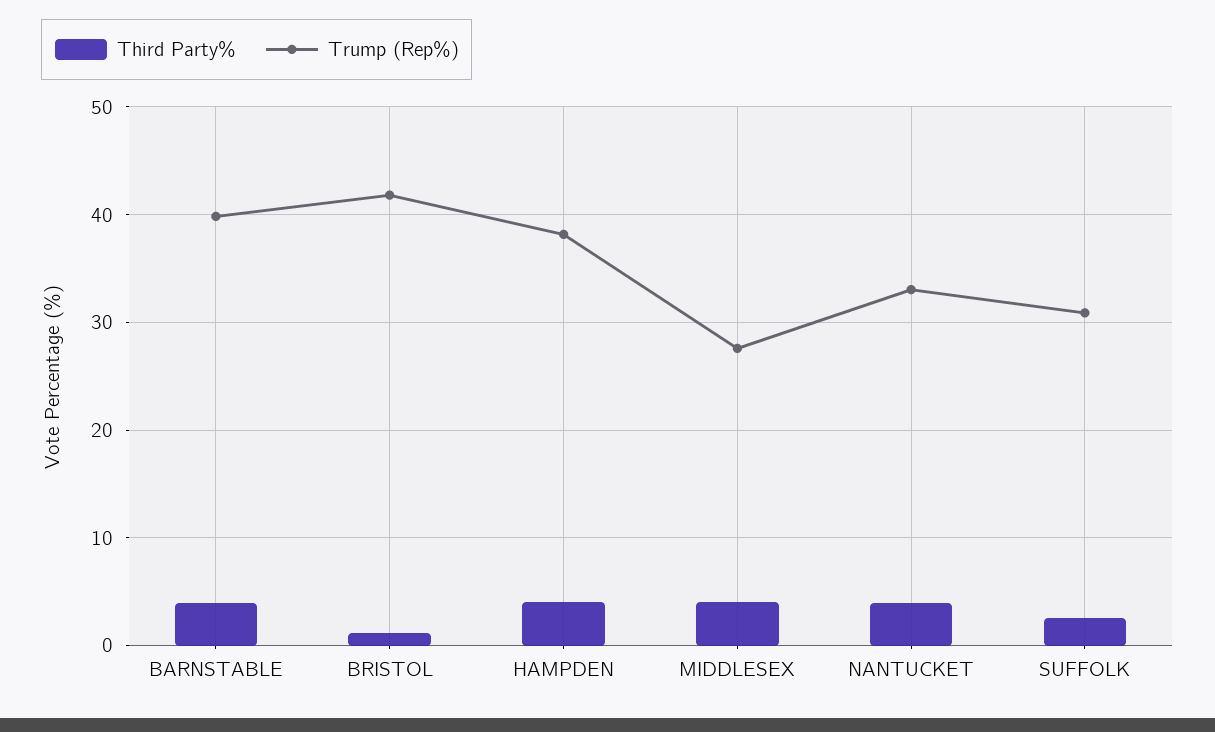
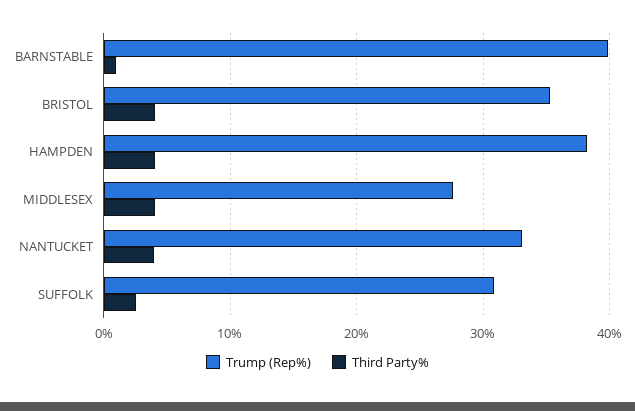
Third Party%, BARNSTABLE: 4 -> 1
Third Party%, BRISTOL: 1 -> 4
Trump (Rep%), BRISTOL: 42 -> 35

